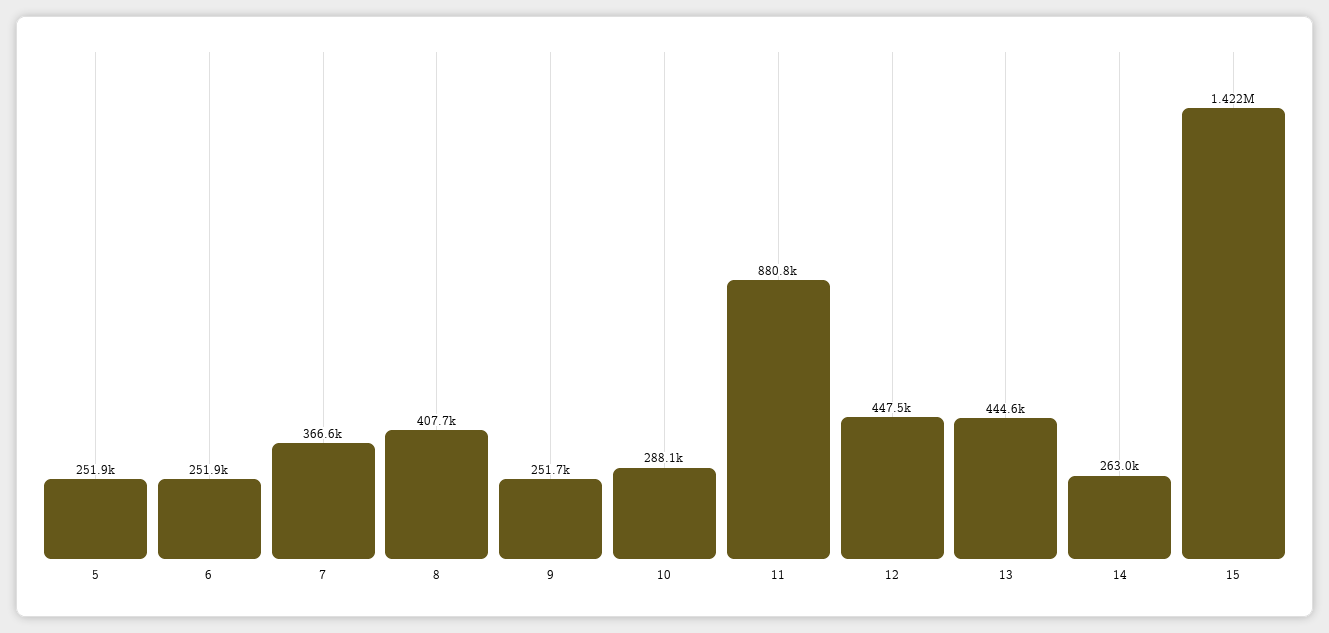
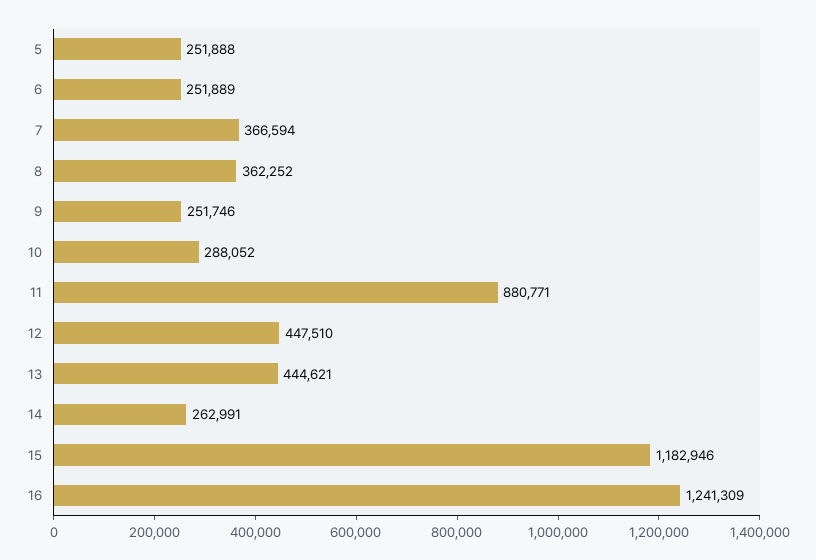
8: 407700 -> 362252
15: 1422000 -> 1182946
16: none -> 1241309

